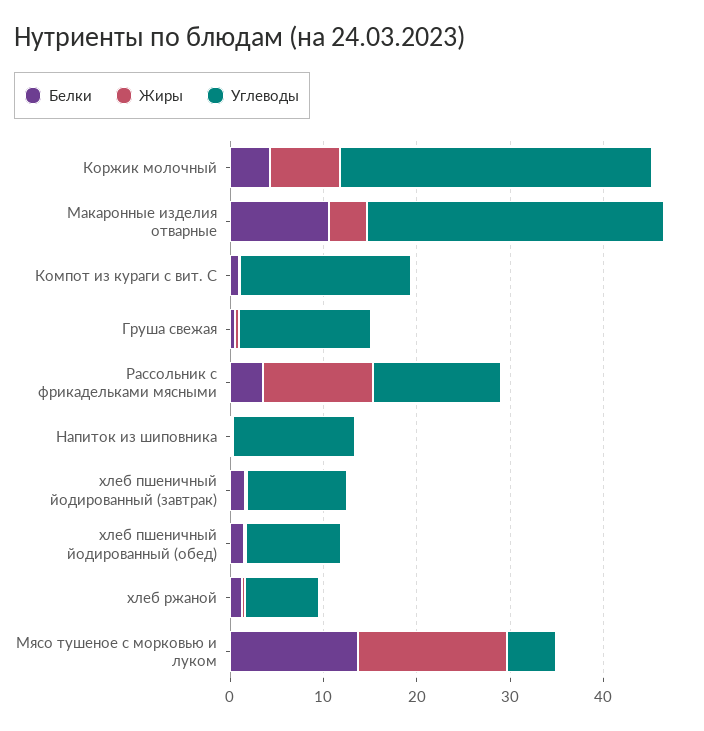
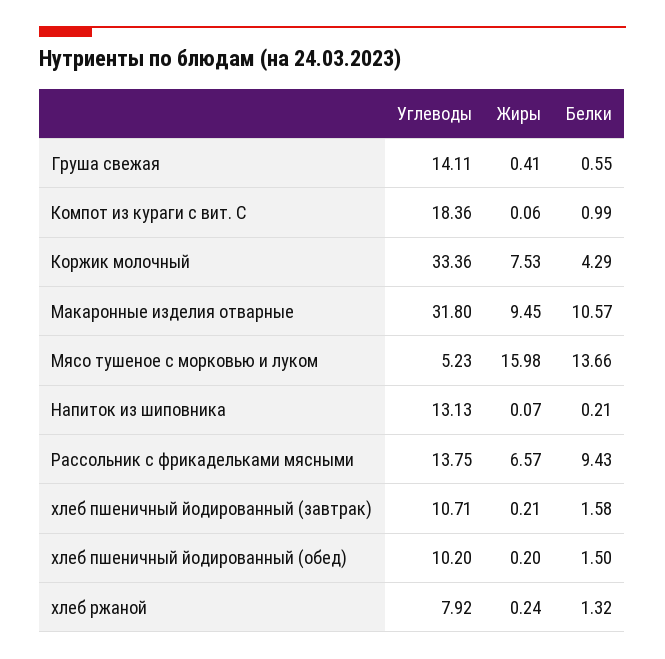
Жиры, Макаронные изделия отварные: 4 -> 9.45
Белки, Рассольник с фрикадельками мясными: 4 -> 9.43
Жиры, Рассольник с фрикадельками мясными: 12 -> 6.57

